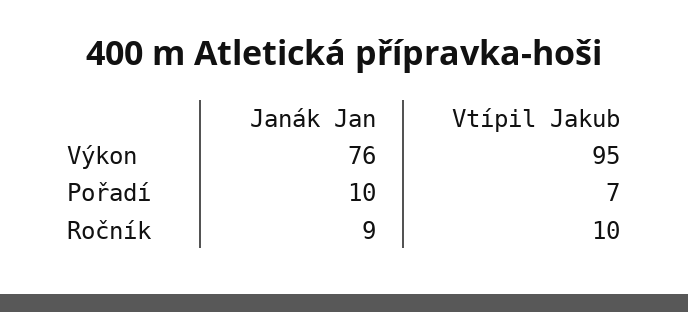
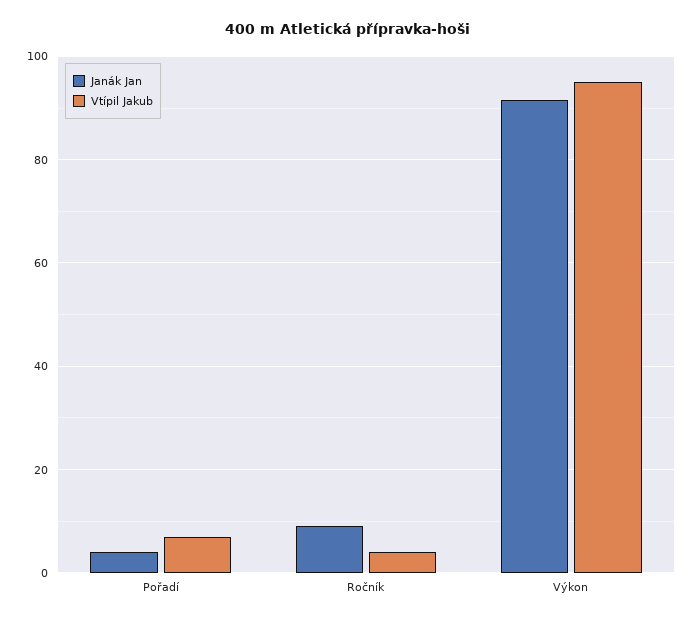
Janák Jan, Výkon: 76 -> 92
Janák Jan, Pořadí: 10 -> 4
Vtípil Jakub, Ročník: 10 -> 4

